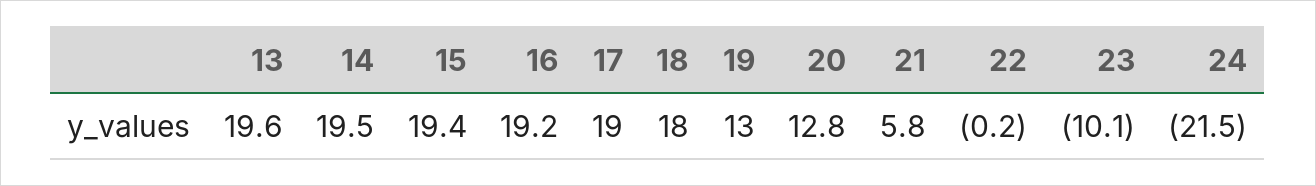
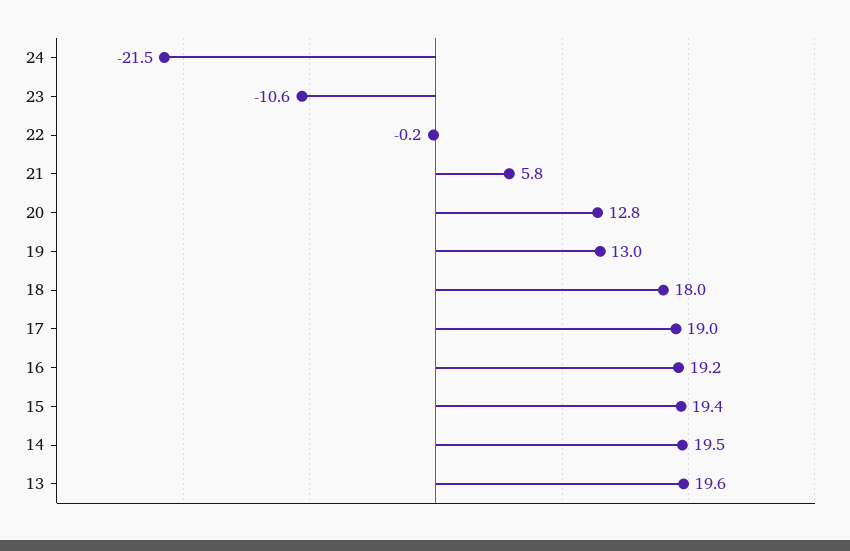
23: -10.1 -> -10.6

